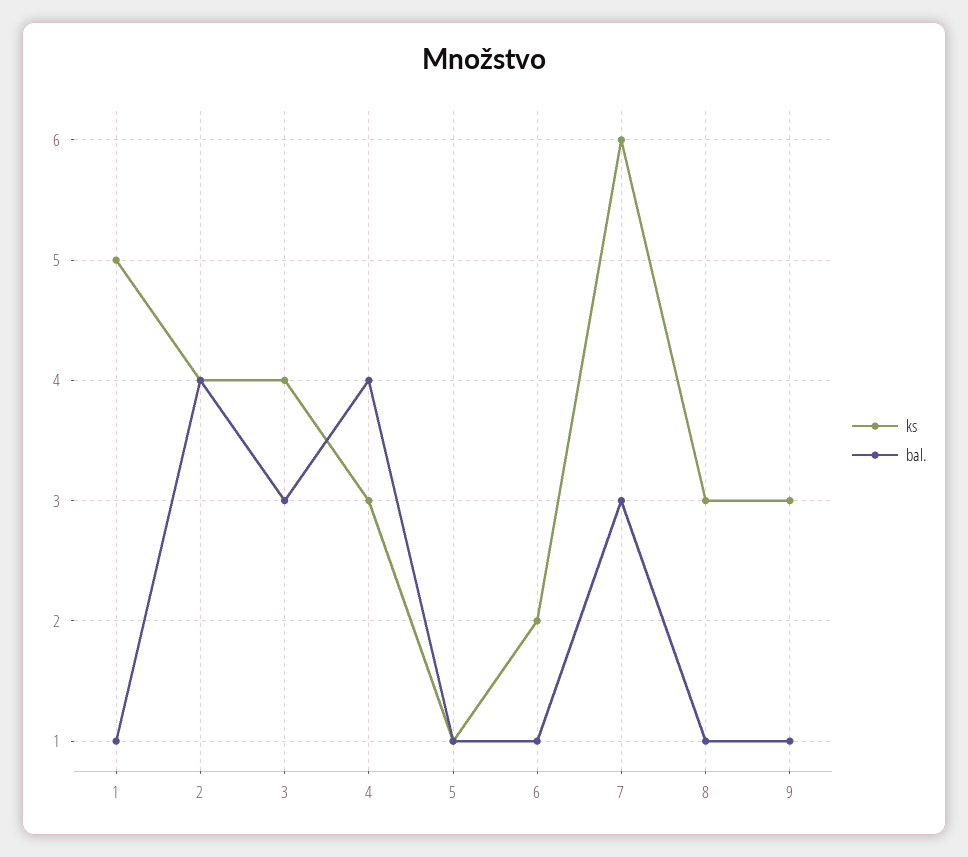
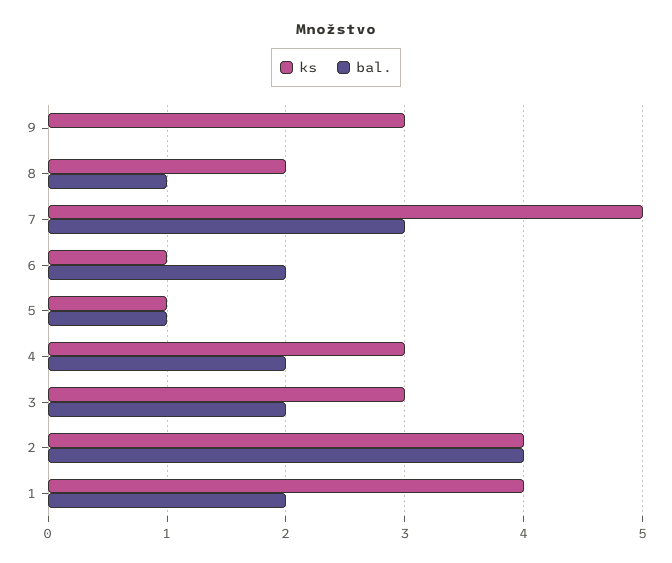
ks, 1: 5 -> 4
bal., 1: 1 -> 2
ks, 3: 4 -> 3
bal., 3: 3 -> 2
bal., 4: 4 -> 2
ks, 6: 2 -> 1
bal., 6: 1 -> 2
ks, 7: 6 -> 5
ks, 8: 3 -> 2
bal., 9: 1 -> 0

